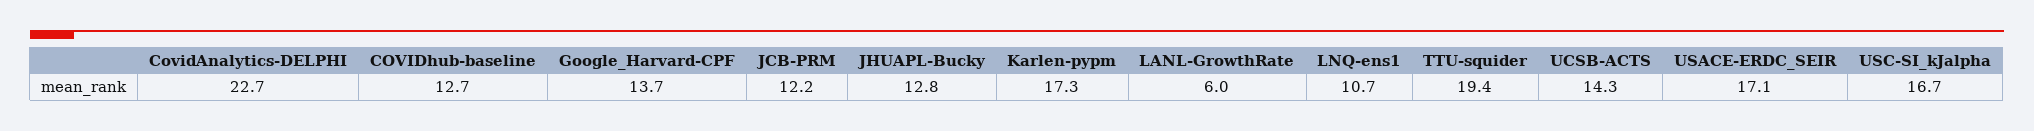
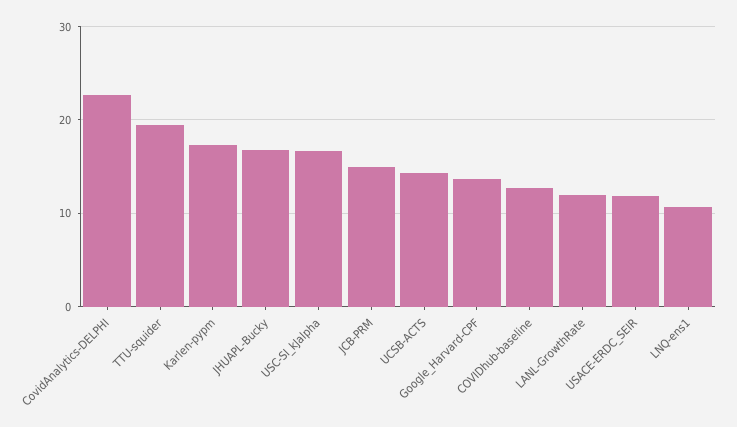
JCB-PRM: 12.2 -> 15
JHUAPL-Bucky: 12.8 -> 17
LANL-GrowthRate: 6 -> 12
USACE-ERDC_SEIR: 17.1 -> 12

